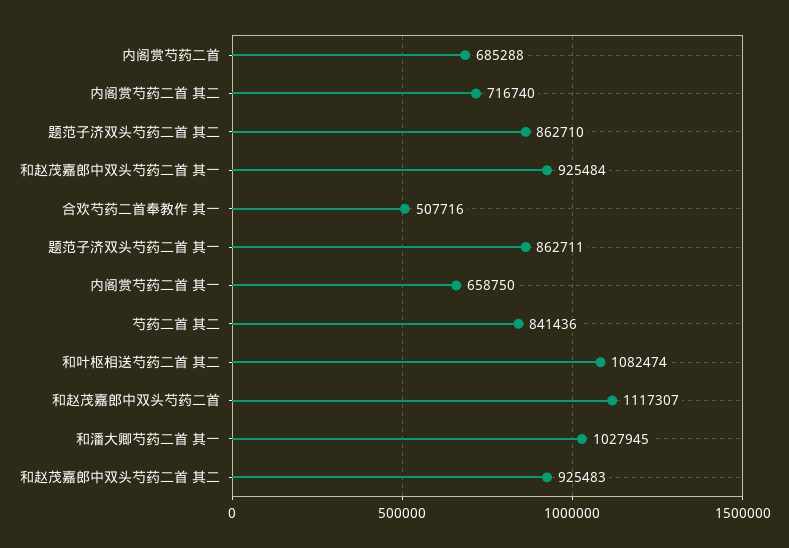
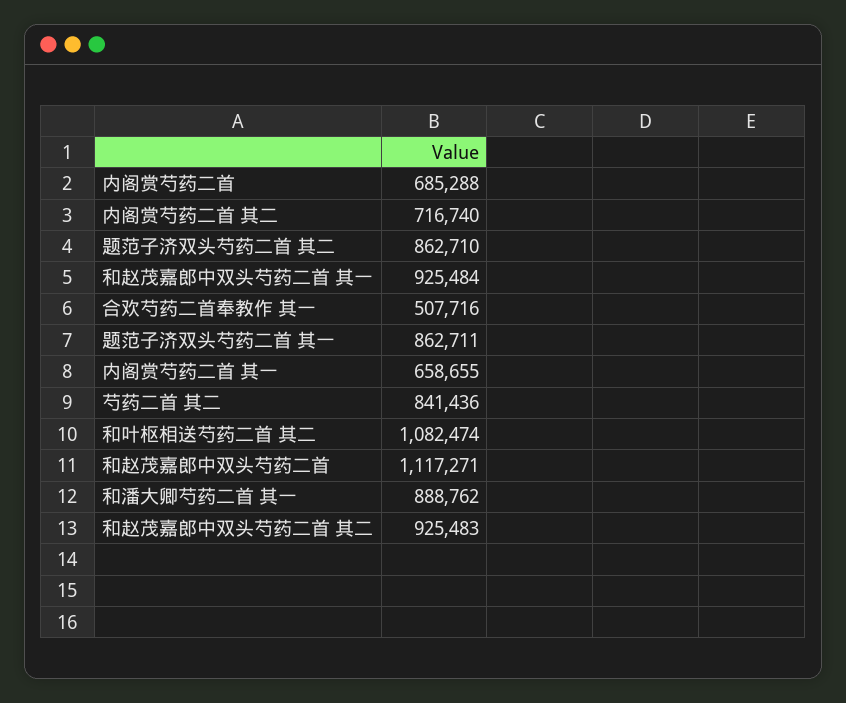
内阁赏芍药二首 其一: 658750 -> 658655
和赵茂嘉郎中双头芍药二首: 1117307 -> 1117271
和潘大卿芍药二首 其一: 1027945 -> 888762

